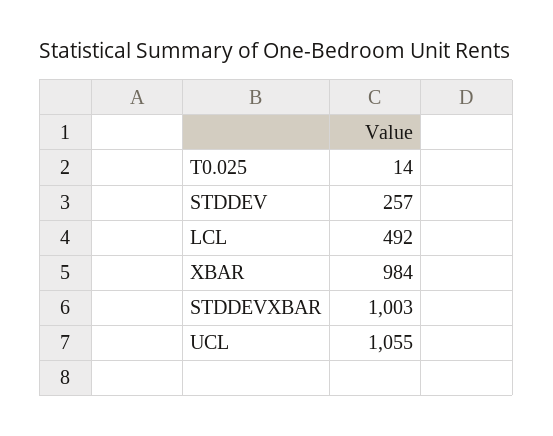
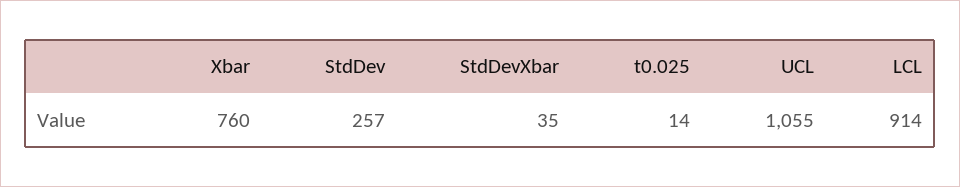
LCL: 492 -> 914
XBAR: 984 -> 760
STDDEVXBAR: 1003 -> 35

